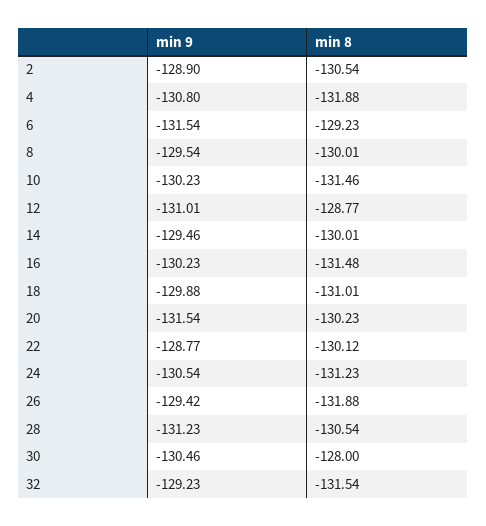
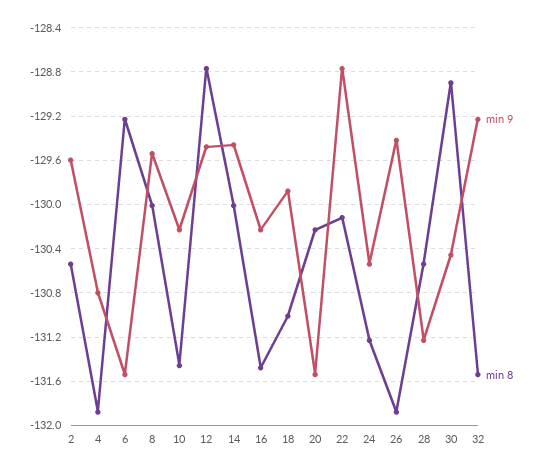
min 9, 2: -128.9 -> -129.6
min 9, 12: -131.01 -> -129.5
min 8, 30: -128 -> -128.9

